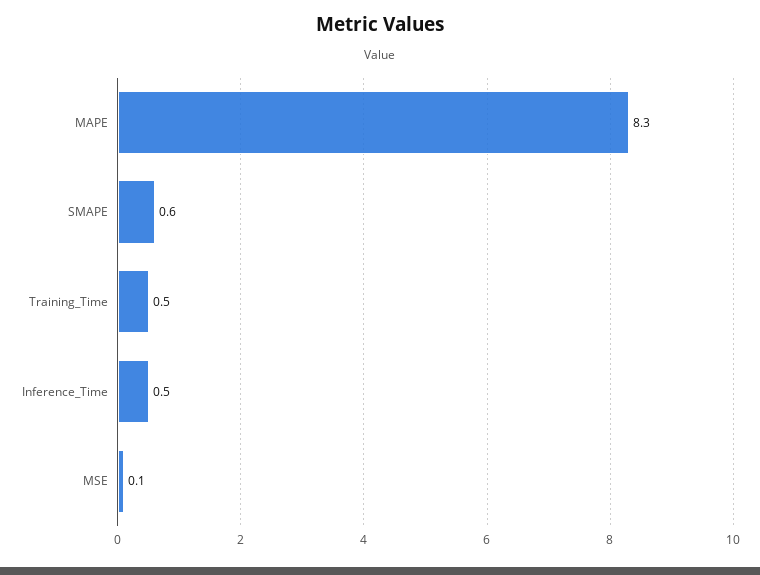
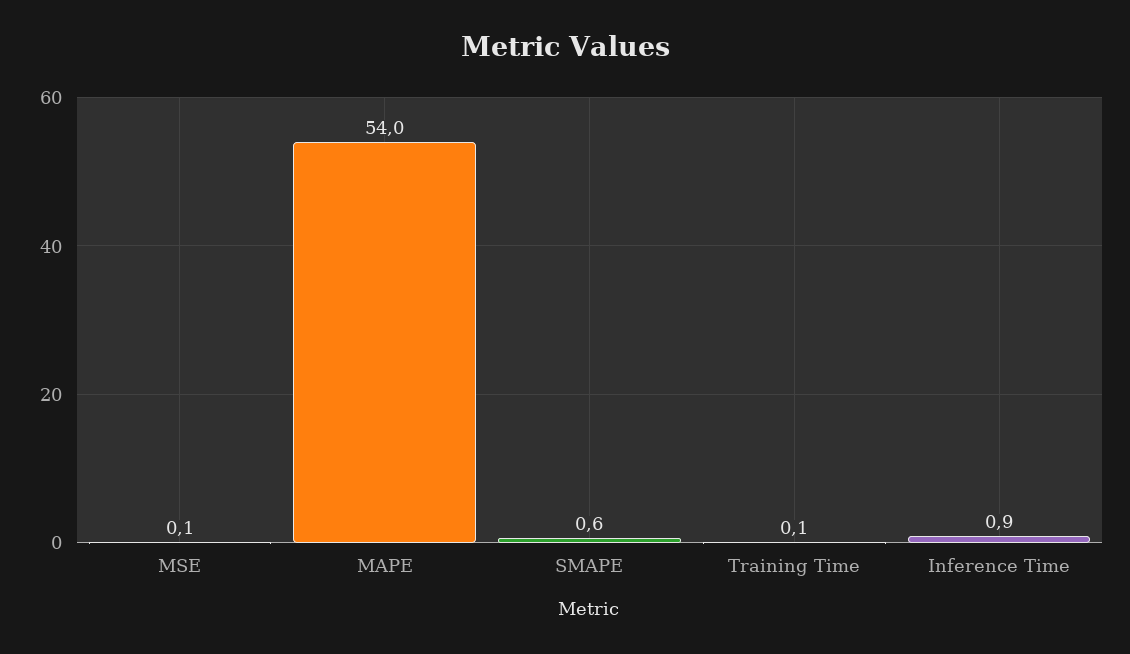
MAPE: 8.3 -> 54
Training_Time: 0.5 -> 0.1
Inference_Time: 0.5 -> 0.9

